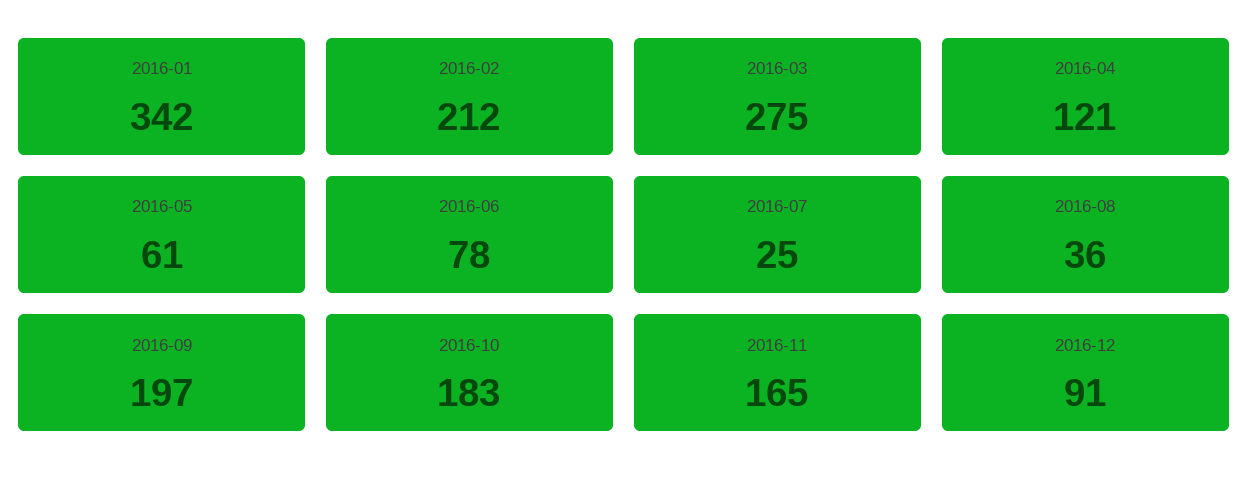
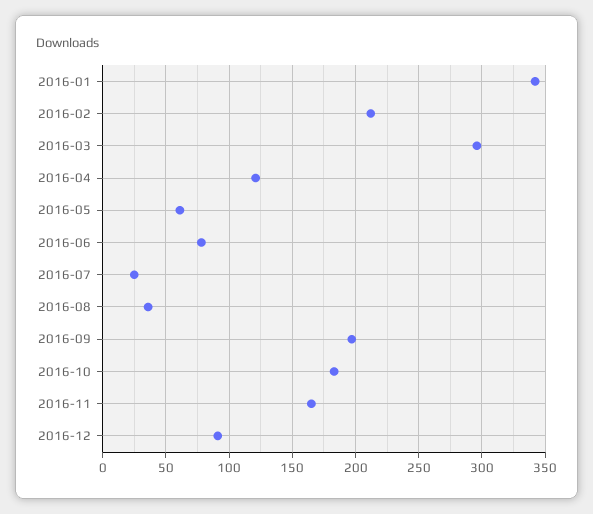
2016-03: 275 -> 295

